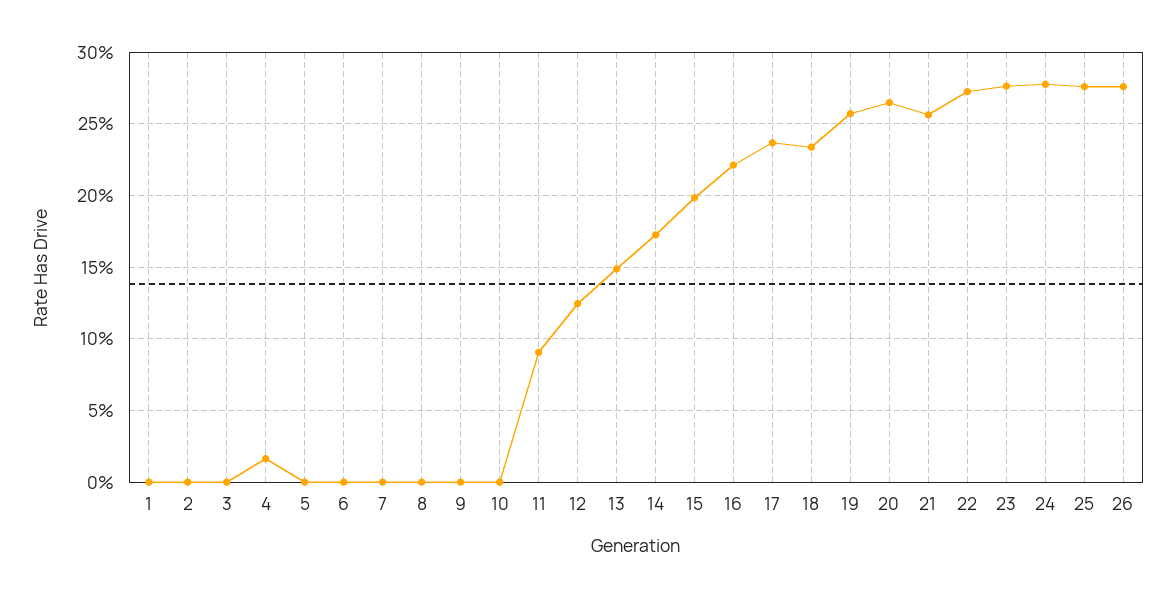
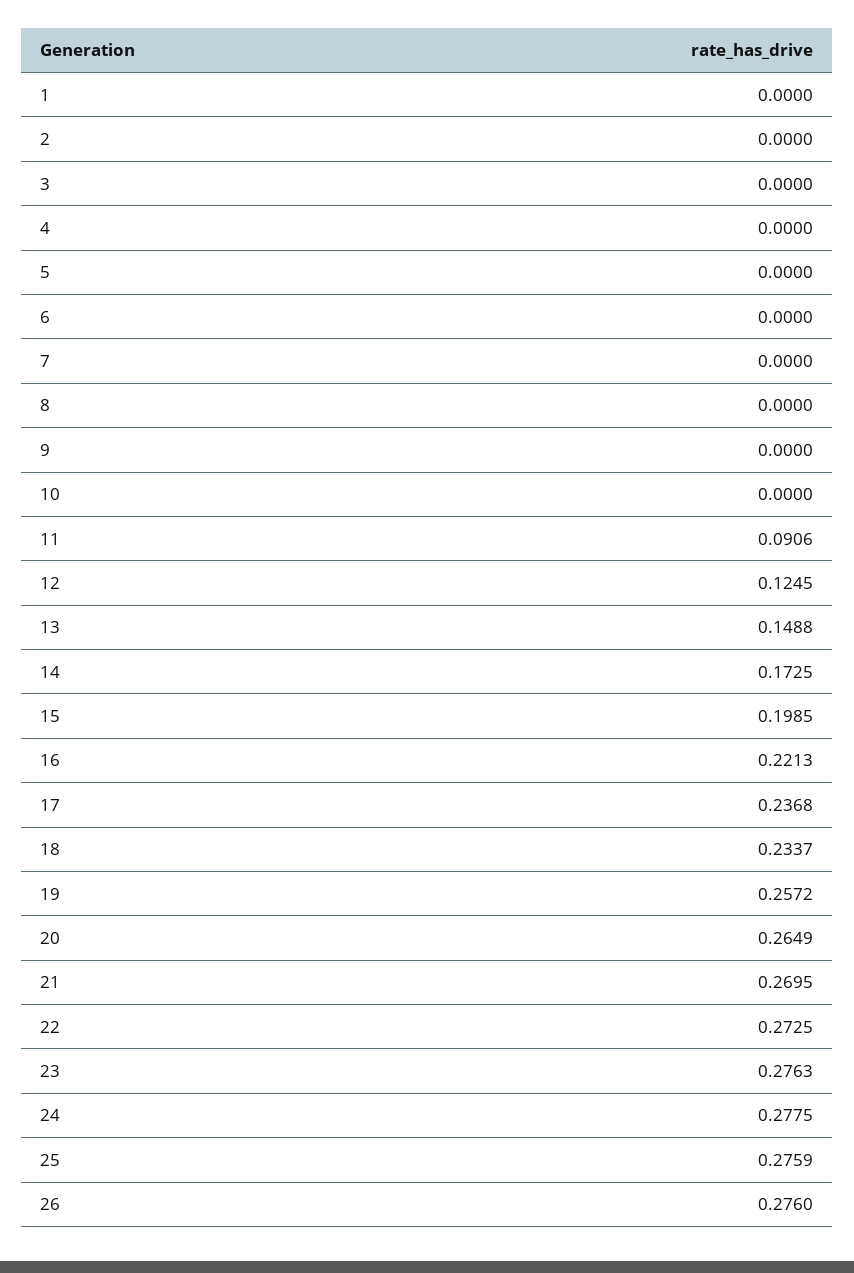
4: 0.015 -> 0
21: 0.255 -> 0.2695

